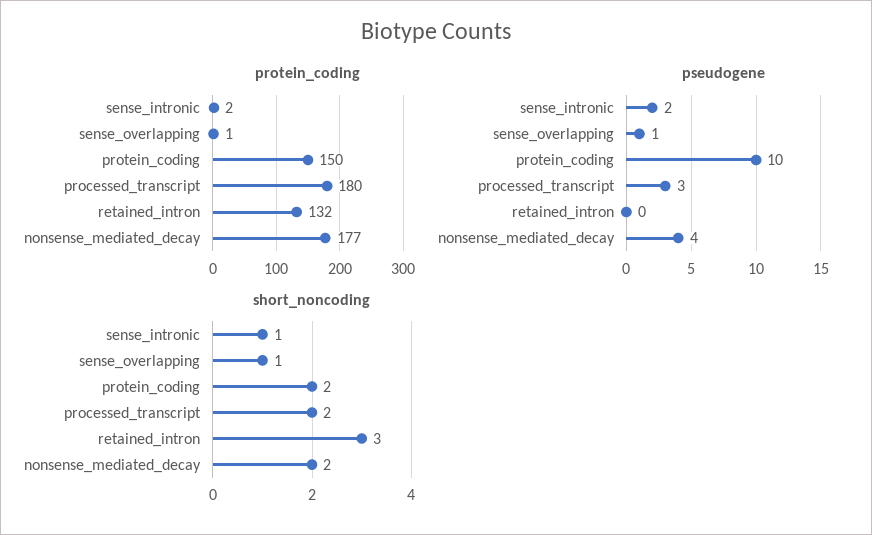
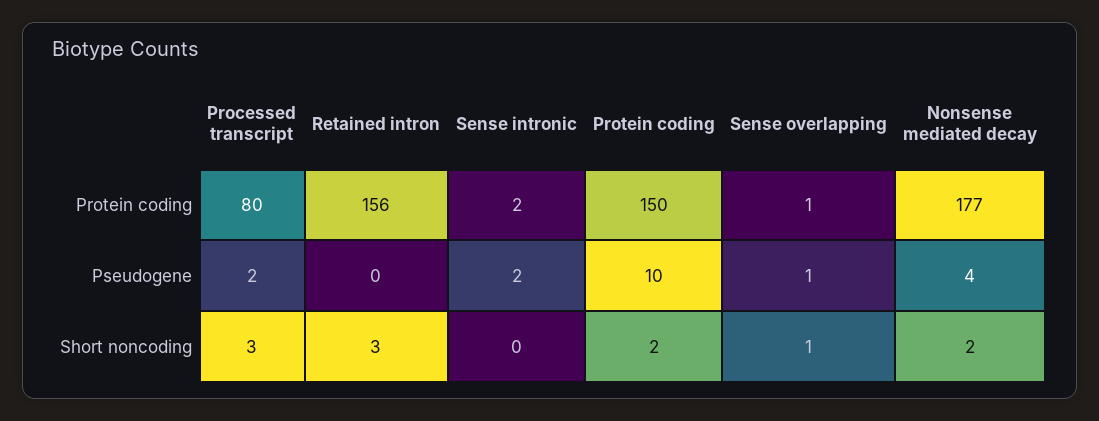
protein_coding, processed_transcript: 180 -> 80
protein_coding, retained_intron: 132 -> 156
pseudogene, processed_transcript: 3 -> 2
short_noncoding, sense_intronic: 1 -> 0
short_noncoding, processed_transcript: 2 -> 3

